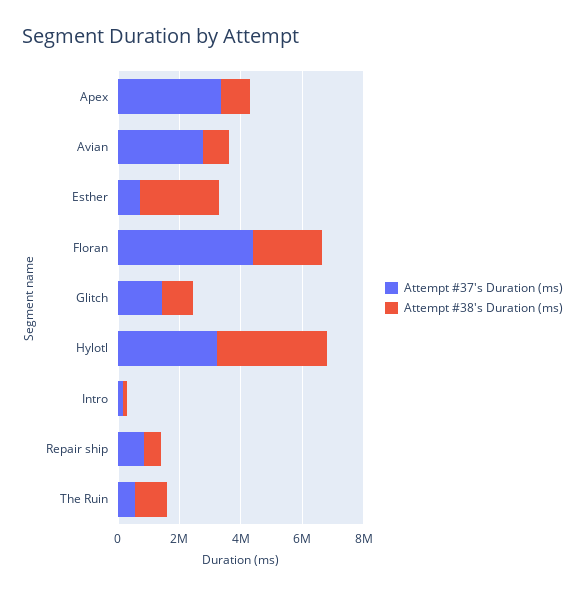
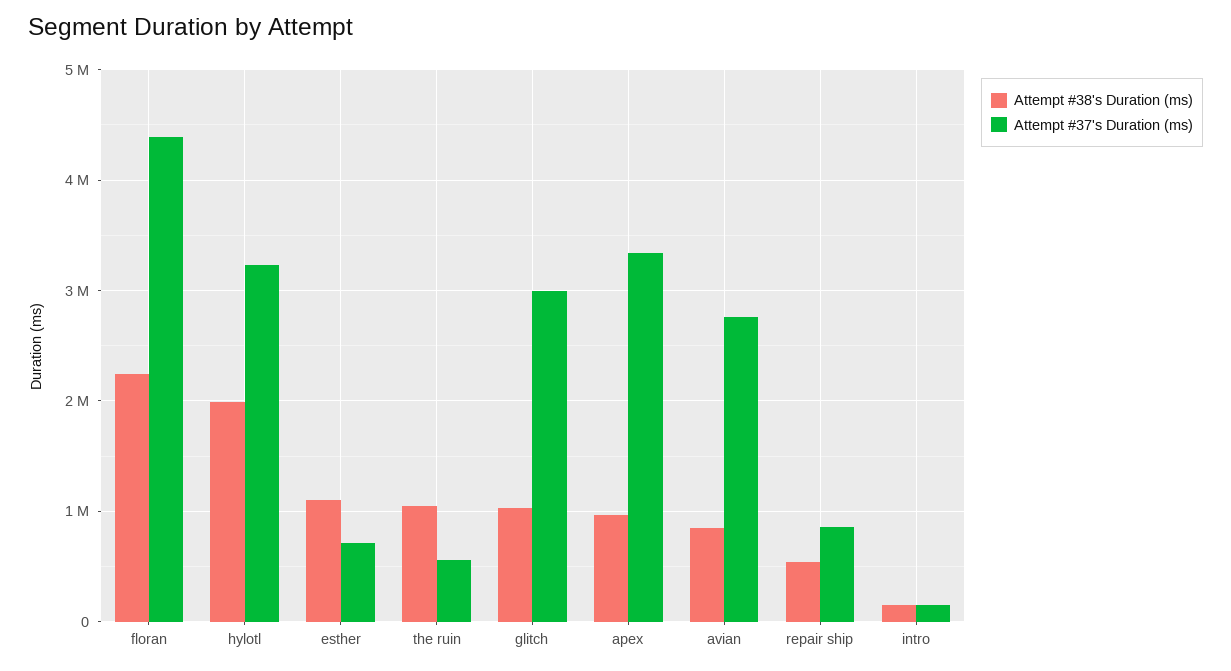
Attempt #38's Duration (ms), Esther: 2500000 -> 1100000
Attempt #37's Duration (ms), Glitch: 1500000 -> 3000000
Attempt #38's Duration (ms), Hylotl: 3500000 -> 2000000

